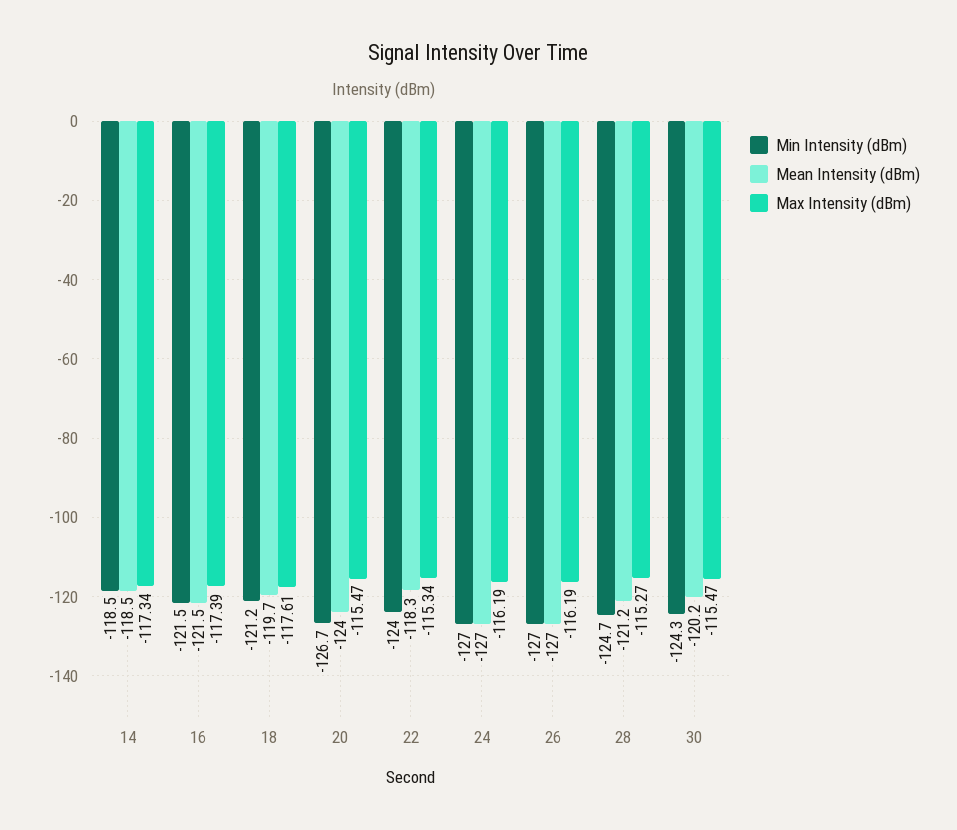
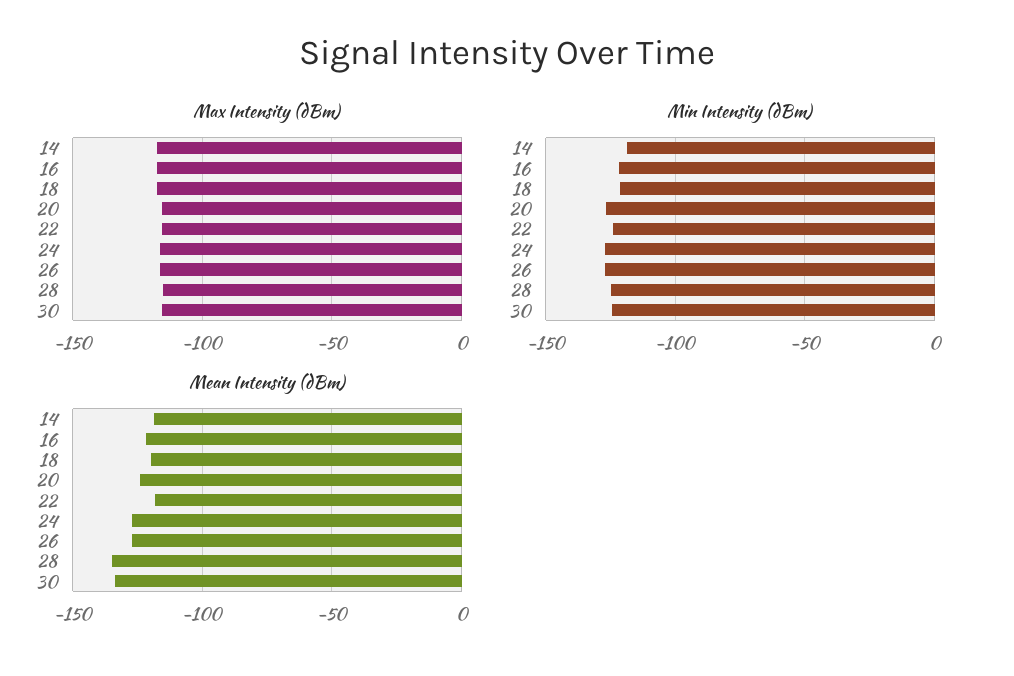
Mean Intensity (dBm), 28: -121.2 -> -135
Mean Intensity (dBm), 30: -120.2 -> -135

